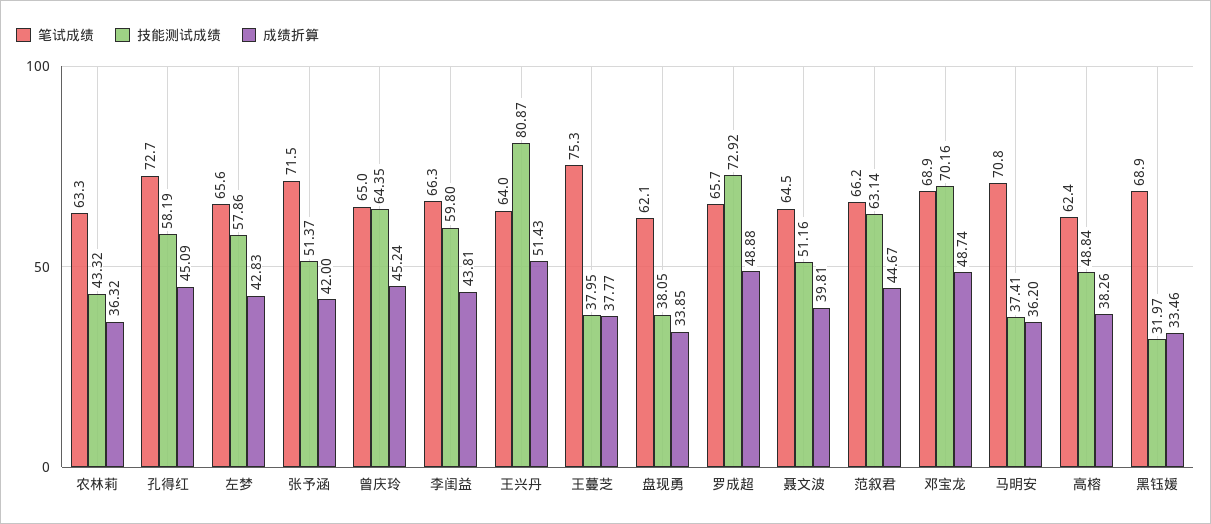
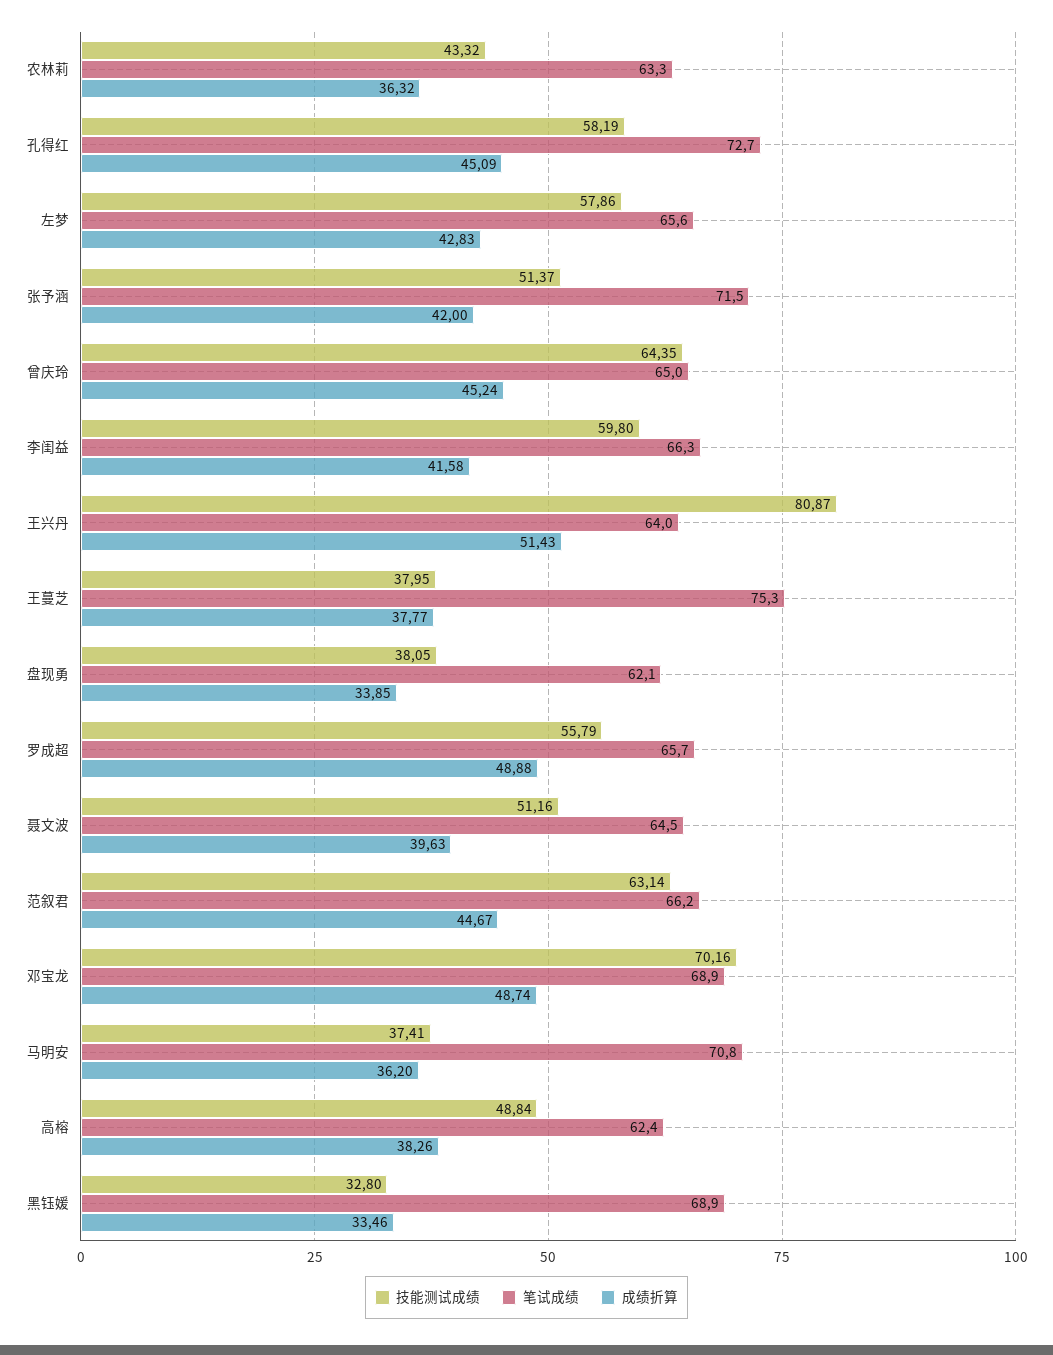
成绩折算, 李闺益: 43.81 -> 41.58
技能测试成绩, 罗成超: 72.92 -> 55.79
成绩折算, 聂文波: 39.81 -> 39.63
技能测试成绩, 黑钰媛: 31.97 -> 32.8

